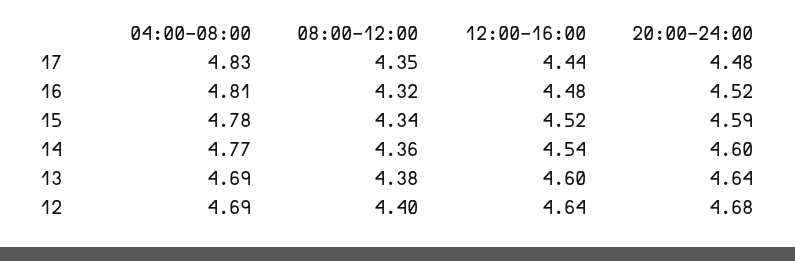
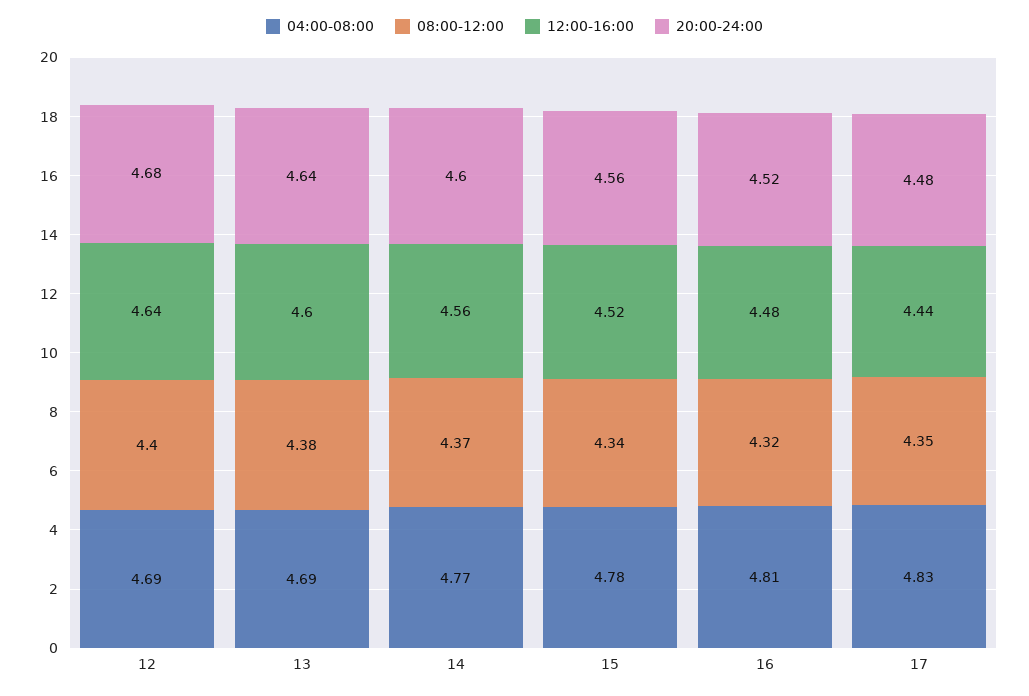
20:00-24:00, 15: 4.59 -> 4.56
08:00-12:00, 14: 4.36 -> 4.37
12:00-16:00, 14: 4.54 -> 4.56

